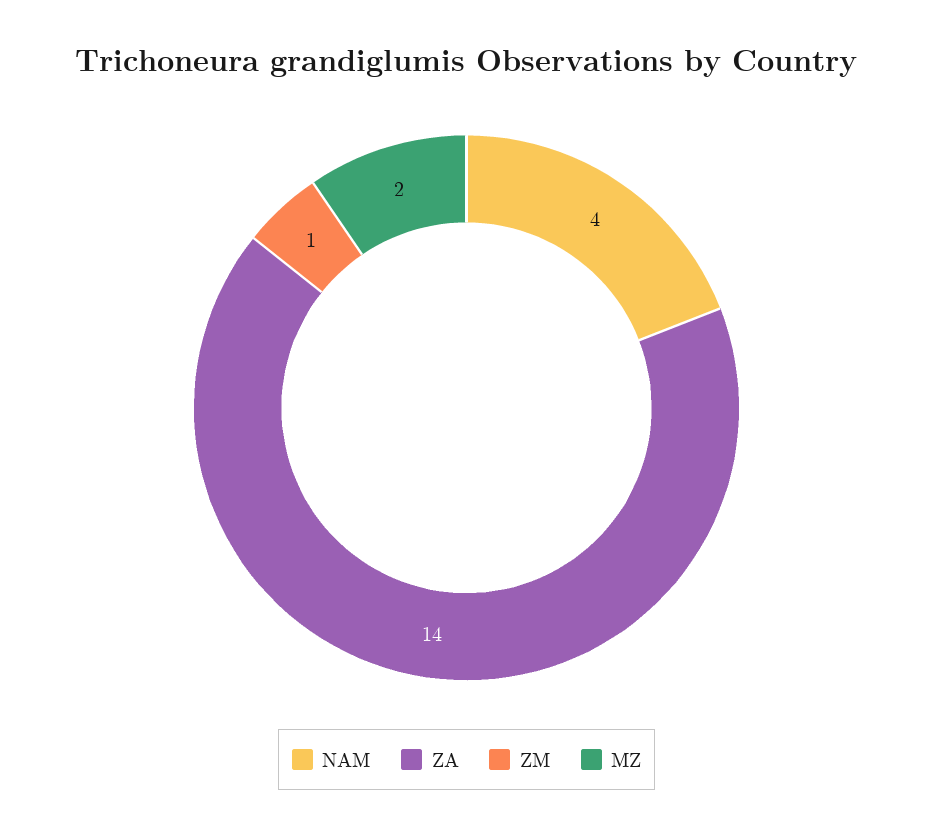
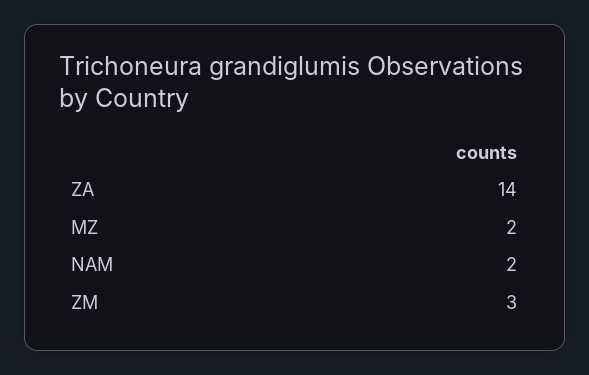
NAM: 4 -> 2
ZM: 1 -> 3

